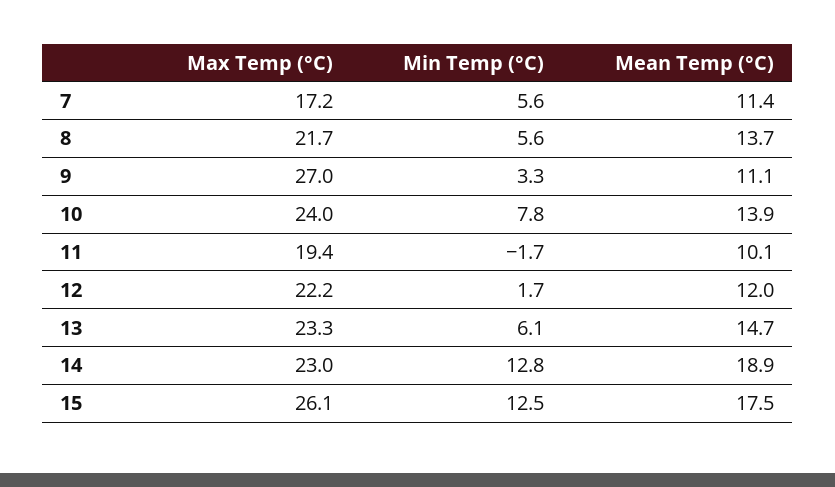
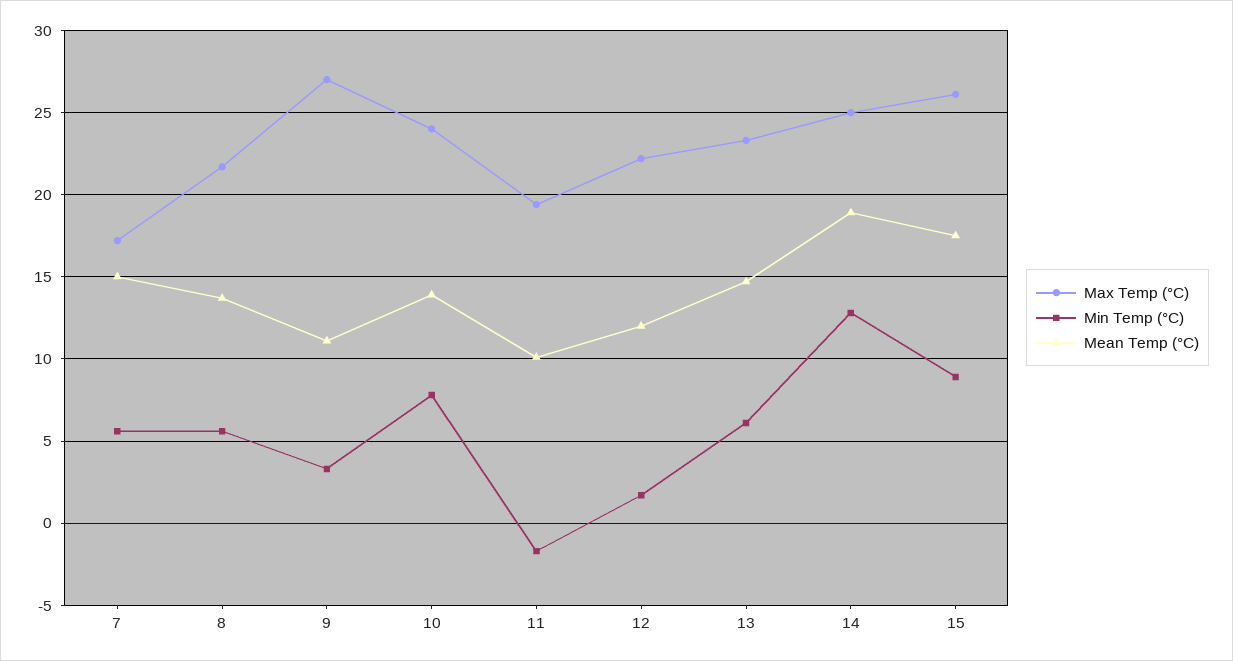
Mean Temp (°C), 7: 11.4 -> 15
Max Temp (°C), 14: 23 -> 25
Min Temp (°C), 15: 12.5 -> 9

